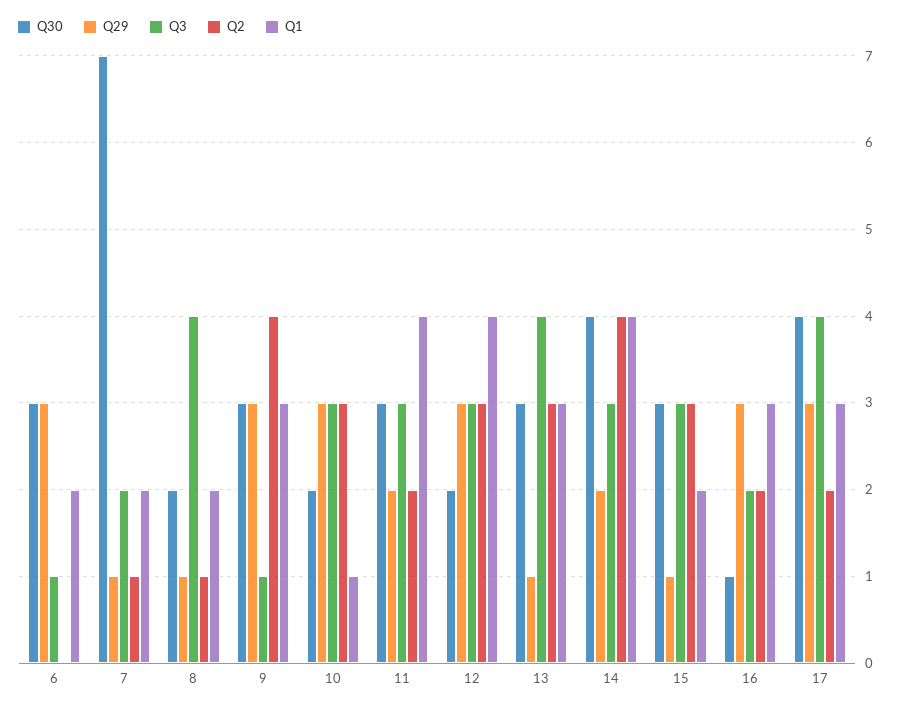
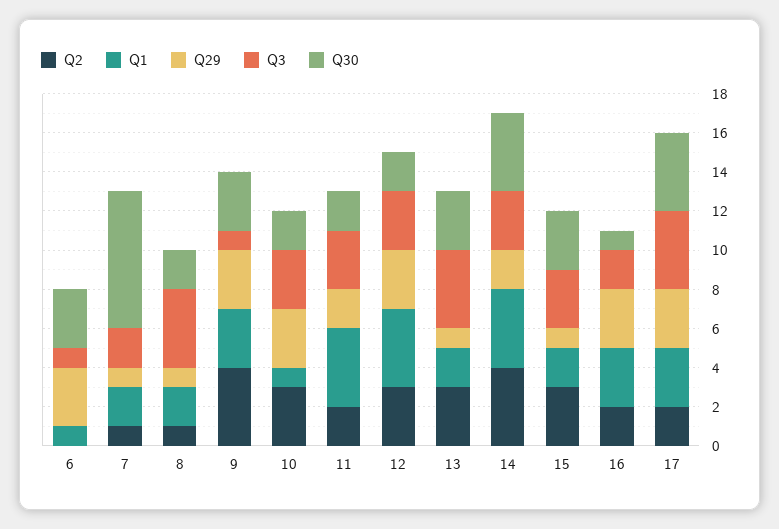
Q1, 6: 2 -> 1
Q30, 11: 3 -> 2
Q1, 13: 3 -> 2

